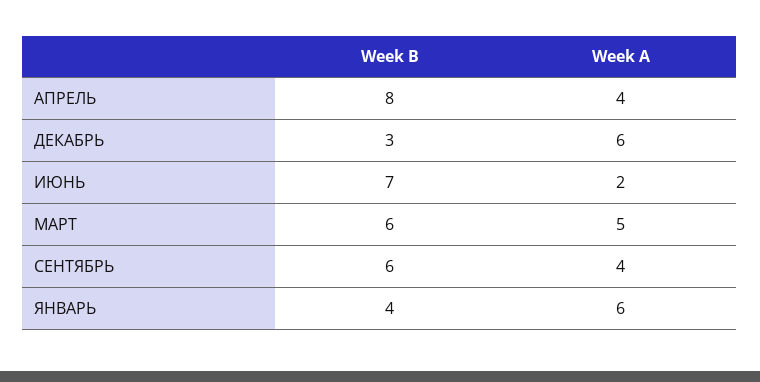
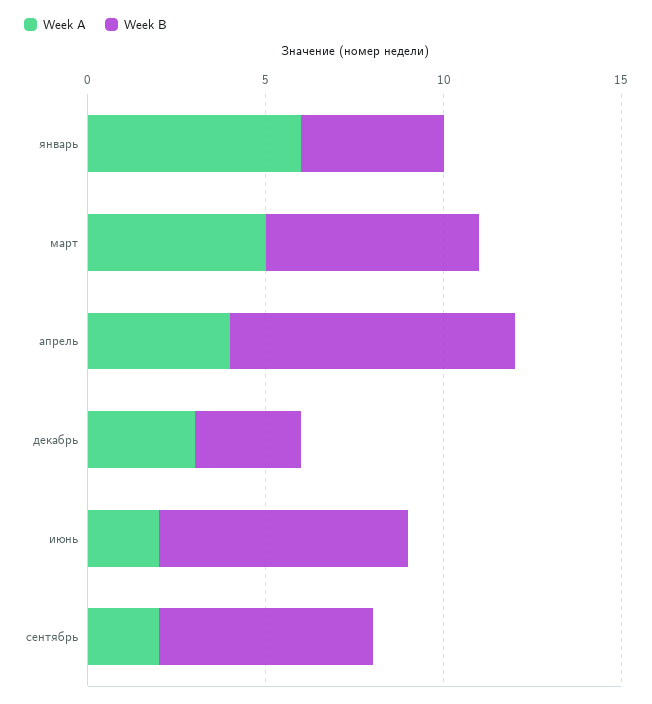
Week A, ДЕКАБРЬ: 6 -> 3
Week A, СЕНТЯБРЬ: 4 -> 2

